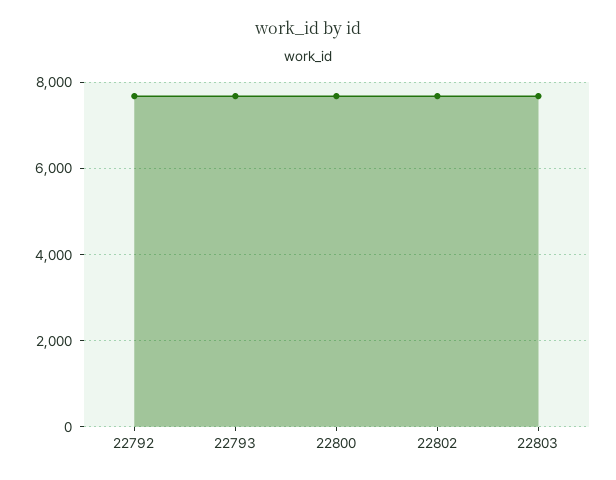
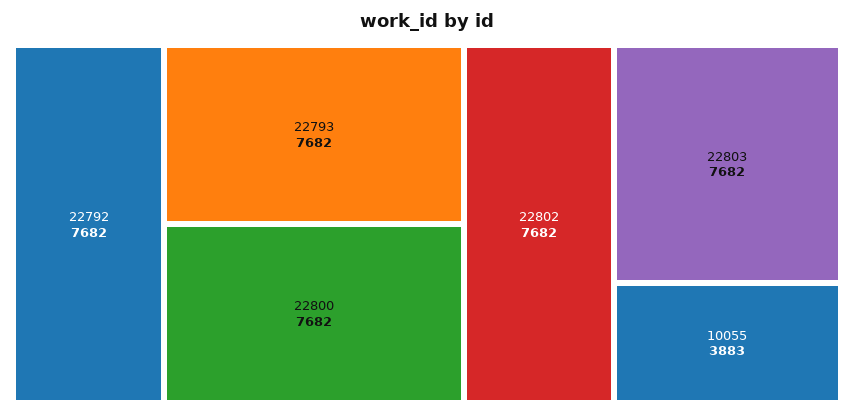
10055: none -> 3883

